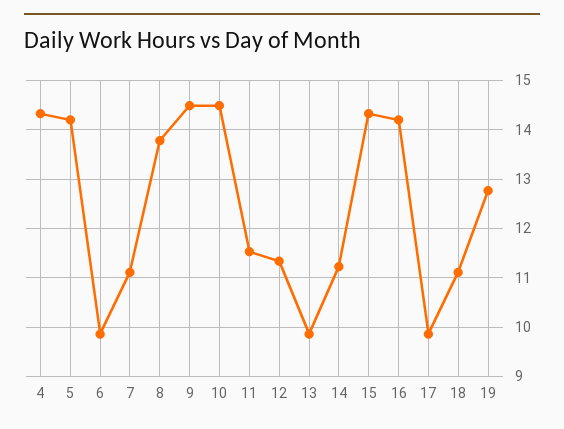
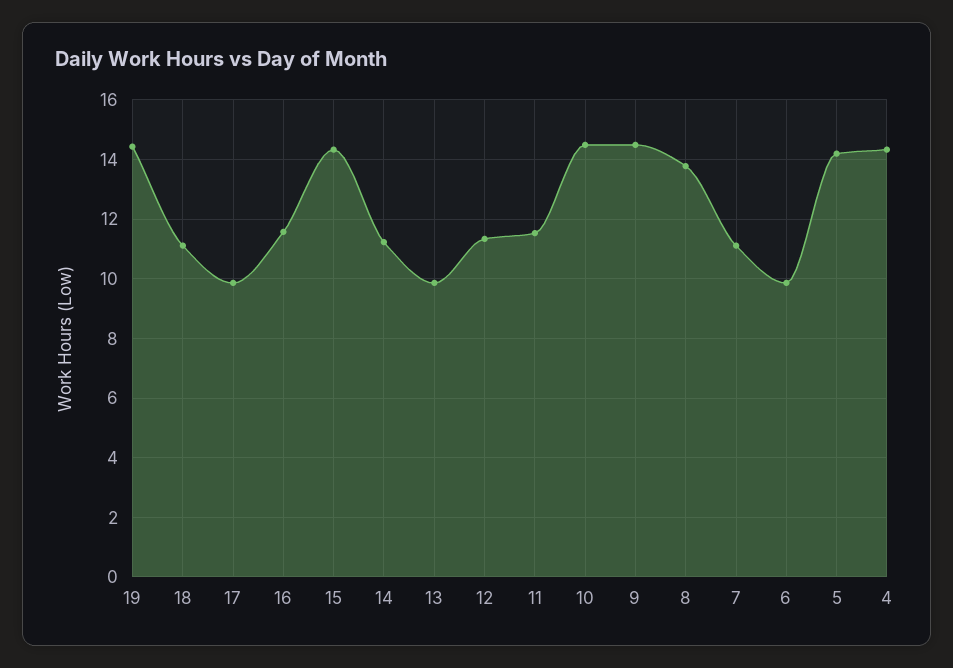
16: 14.2 -> 11.5
19: 12.8 -> 14.5

